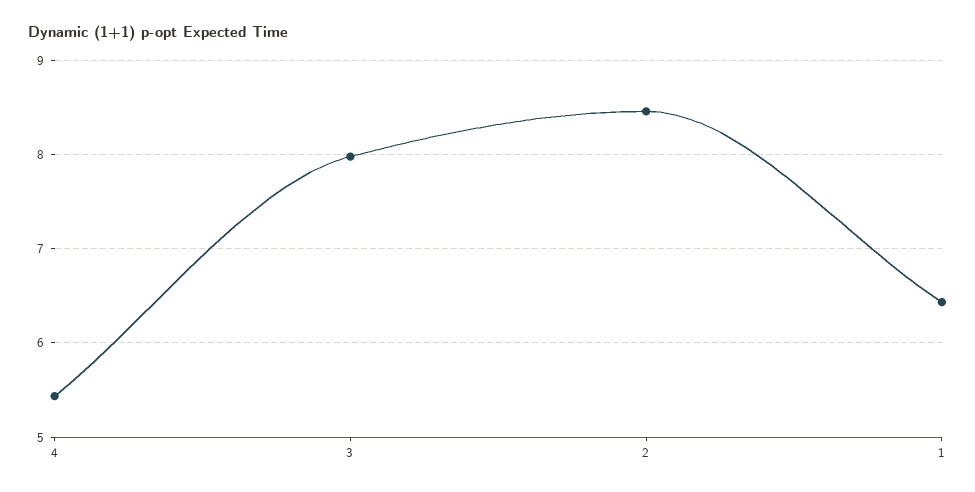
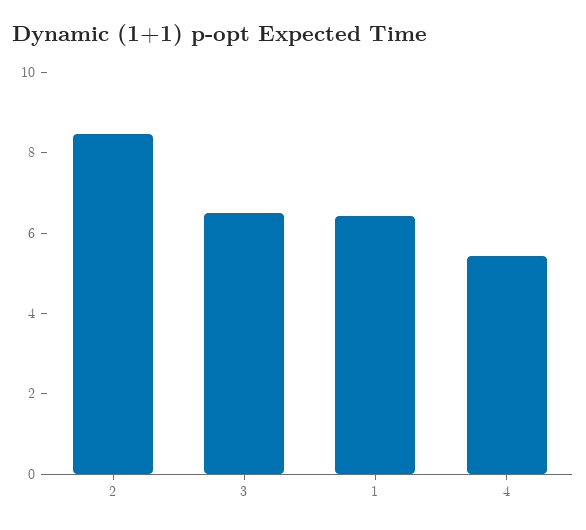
3: 8 -> 6.5

